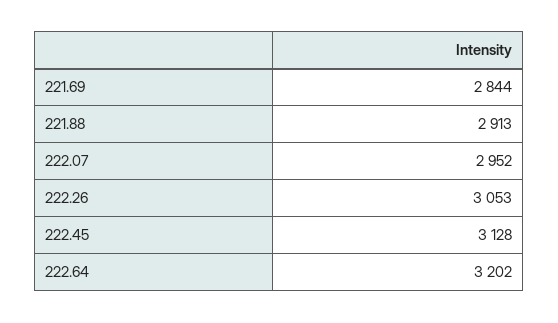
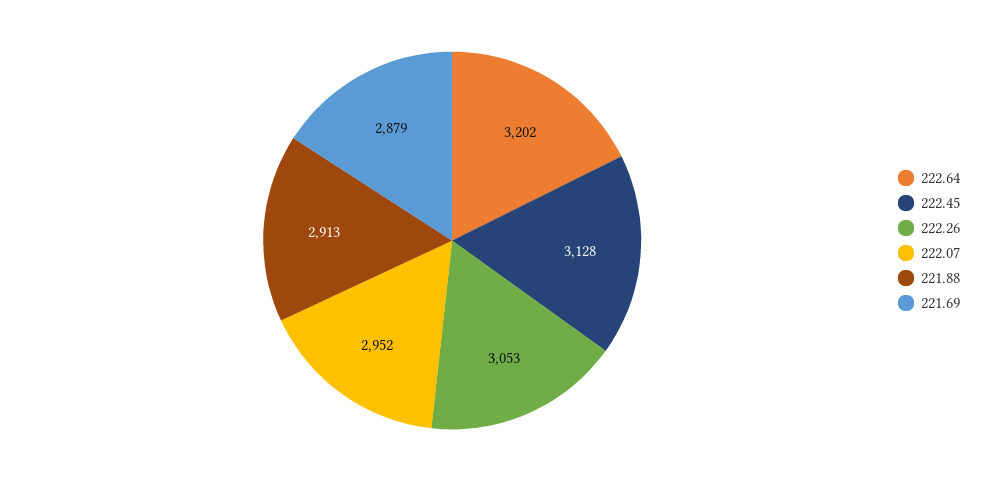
221.69: 2844 -> 2879

